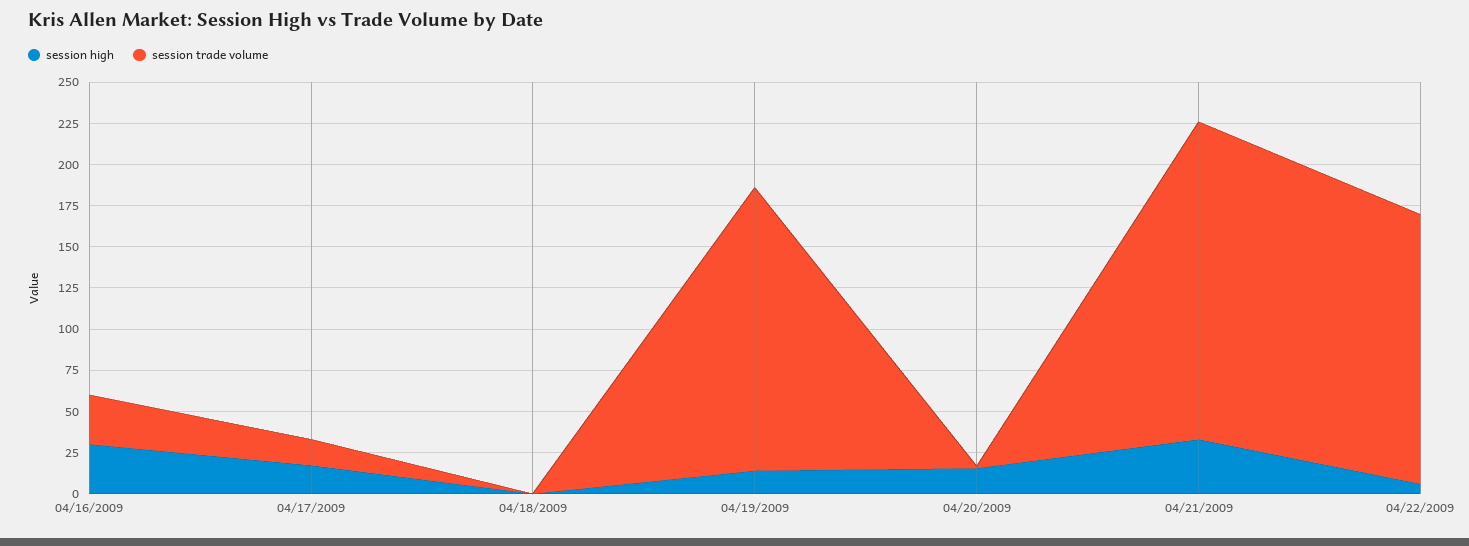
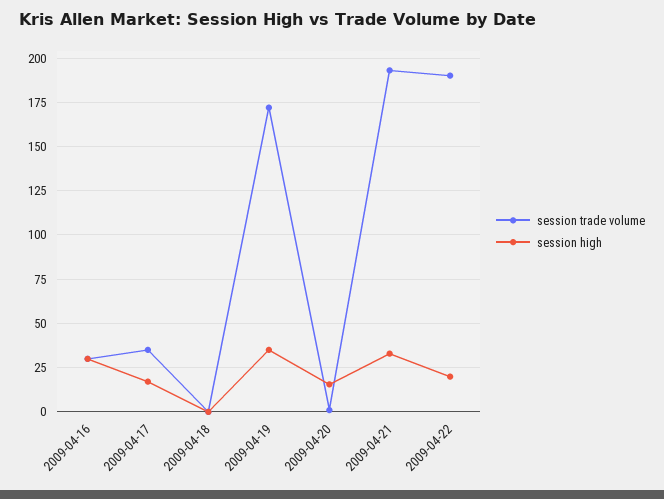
session trade volume, 04/17/2009: 15 -> 35
session high, 04/19/2009: 15 -> 35
session high, 04/22/2009: 5 -> 20
session trade volume, 04/22/2009: 165 -> 190

